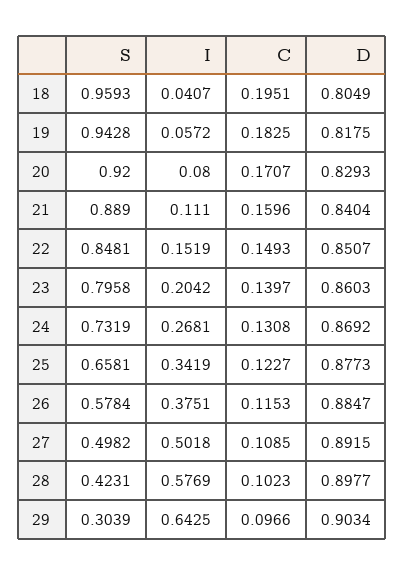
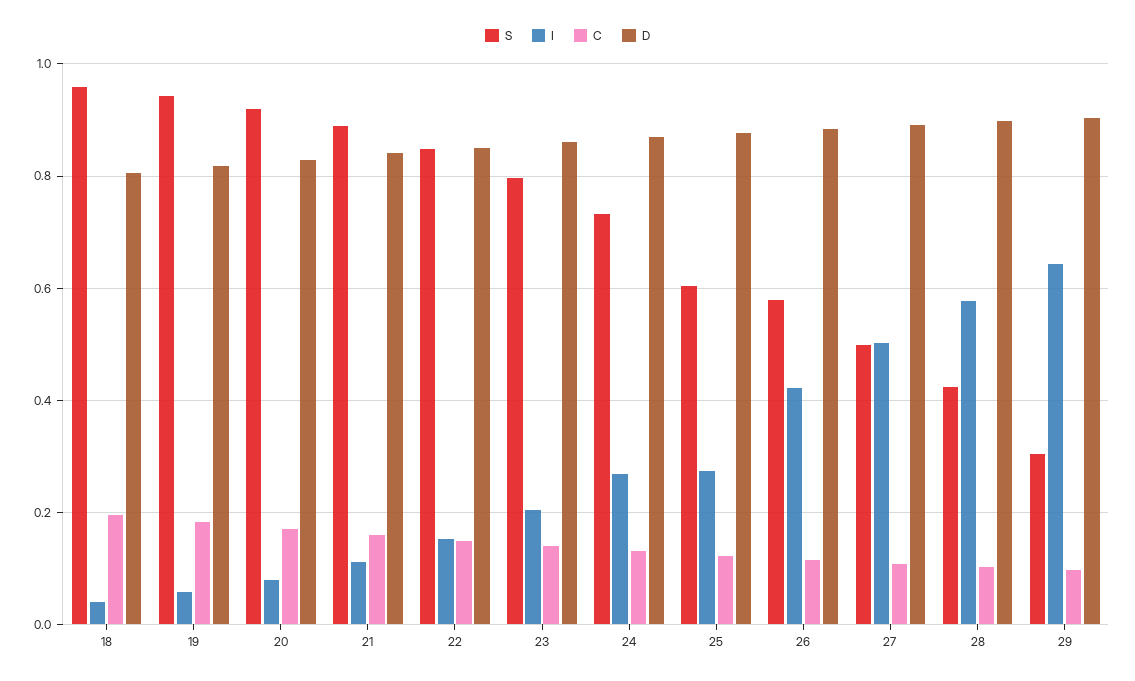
S, 25: 0.6581 -> 0.6
I, 25: 0.3419 -> 0.28
I, 26: 0.3751 -> 0.42

